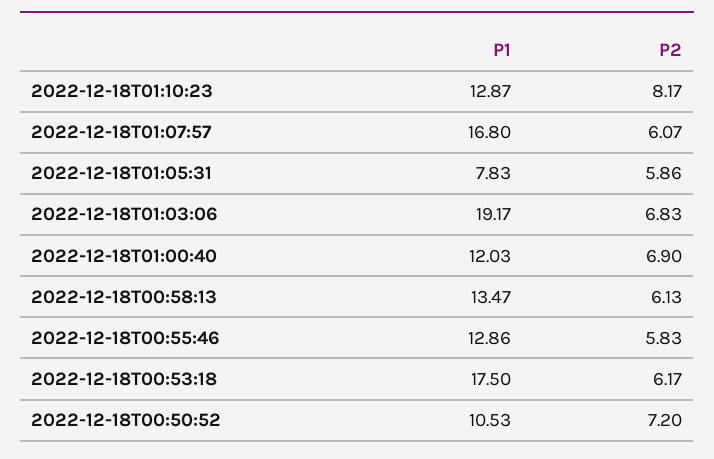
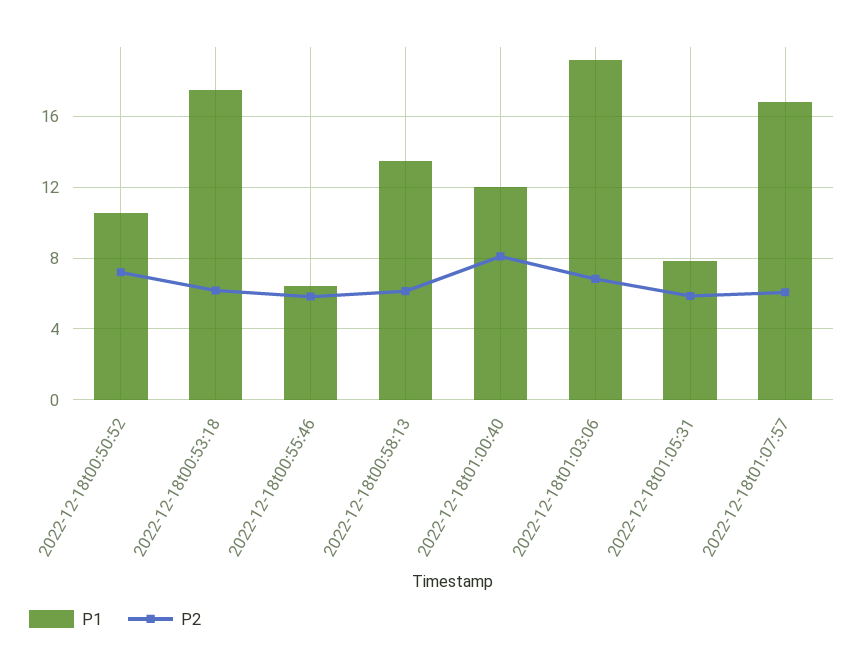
P1, 2022-12-18T01:10:23: 12.87 -> none
P2, 2022-12-18T01:10:23: 8.17 -> none
P2, 2022-12-18T01:00:40: 6.9 -> 8
P1, 2022-12-18T00:55:46: 12.86 -> 6.5

